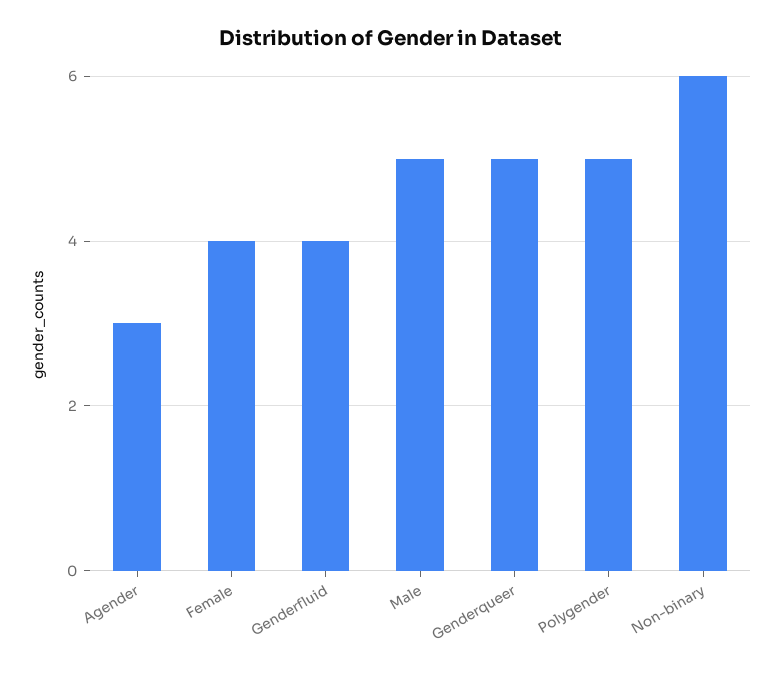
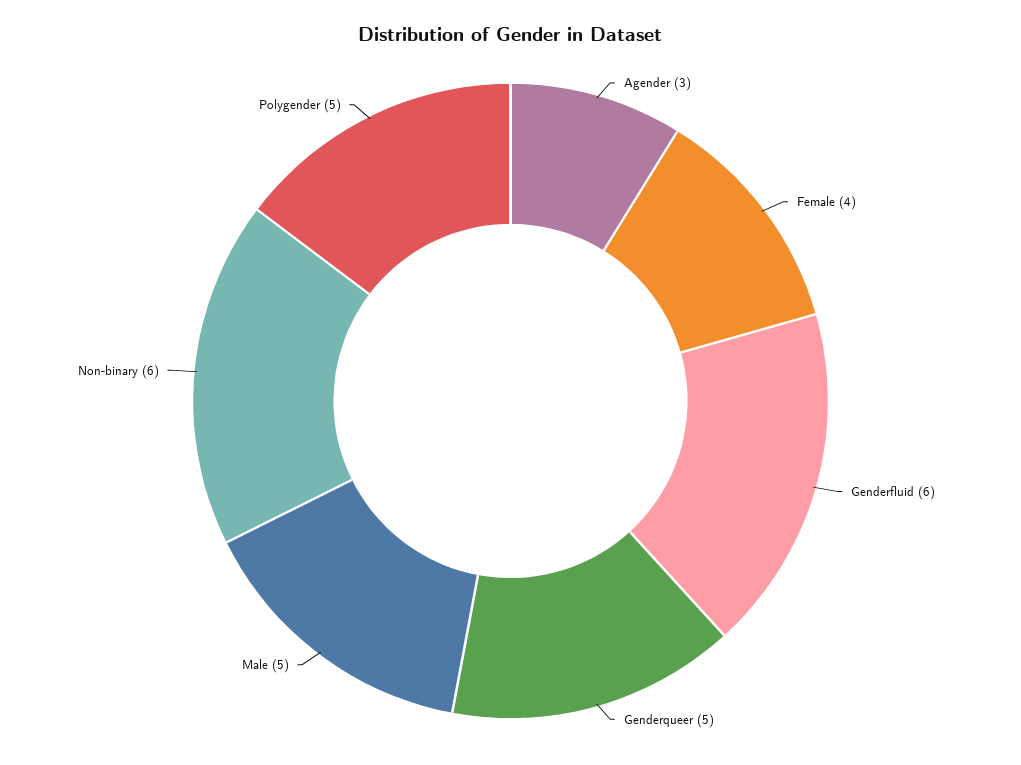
Genderfluid: 4 -> 6

